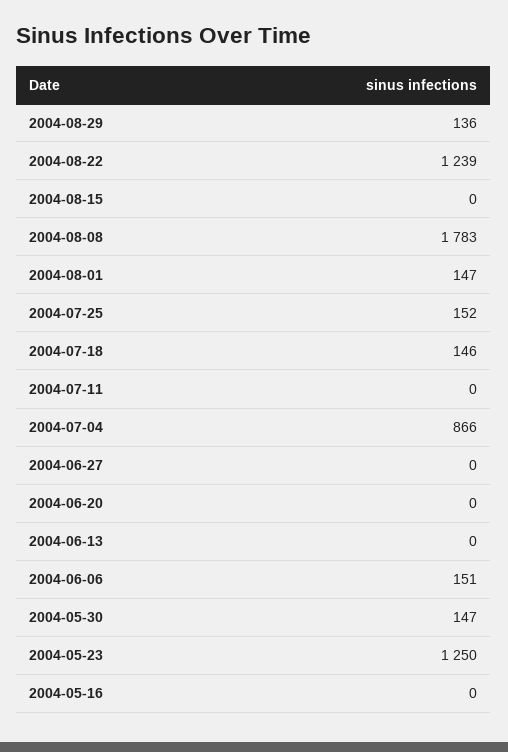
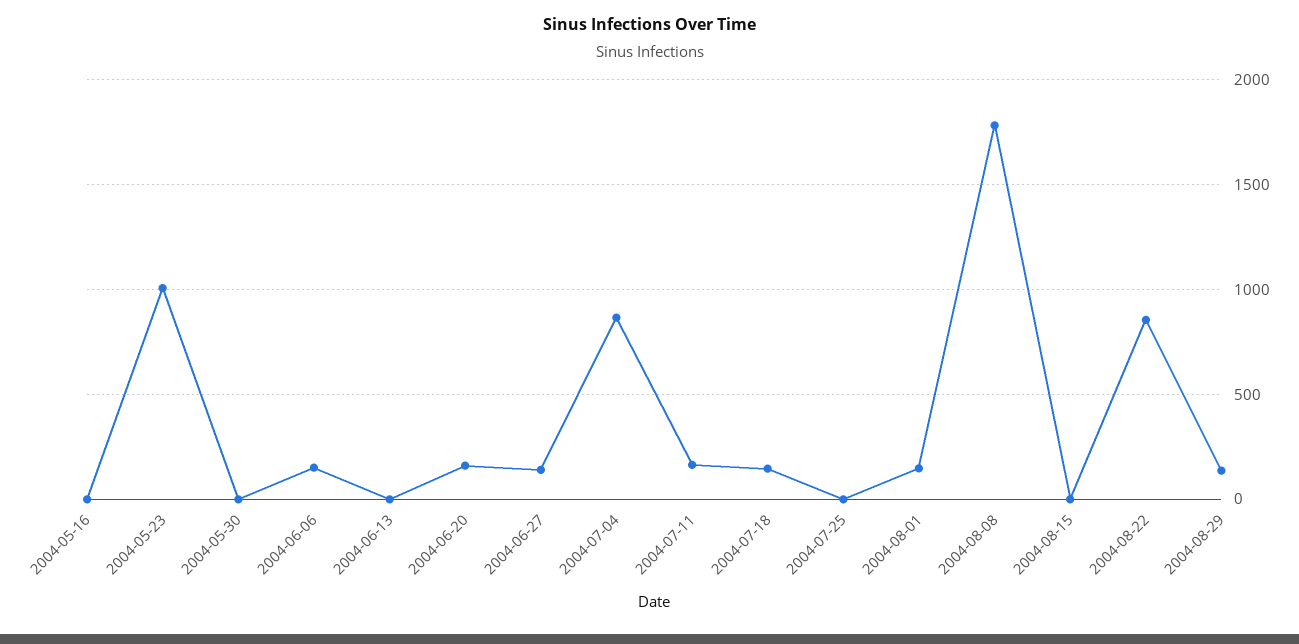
2004-08-22: 1239 -> 850
2004-07-25: 152 -> 0
2004-07-11: 0 -> 150
2004-06-27: 0 -> 150
2004-06-20: 0 -> 150
2004-05-30: 147 -> 0
2004-05-23: 1250 -> 1000

